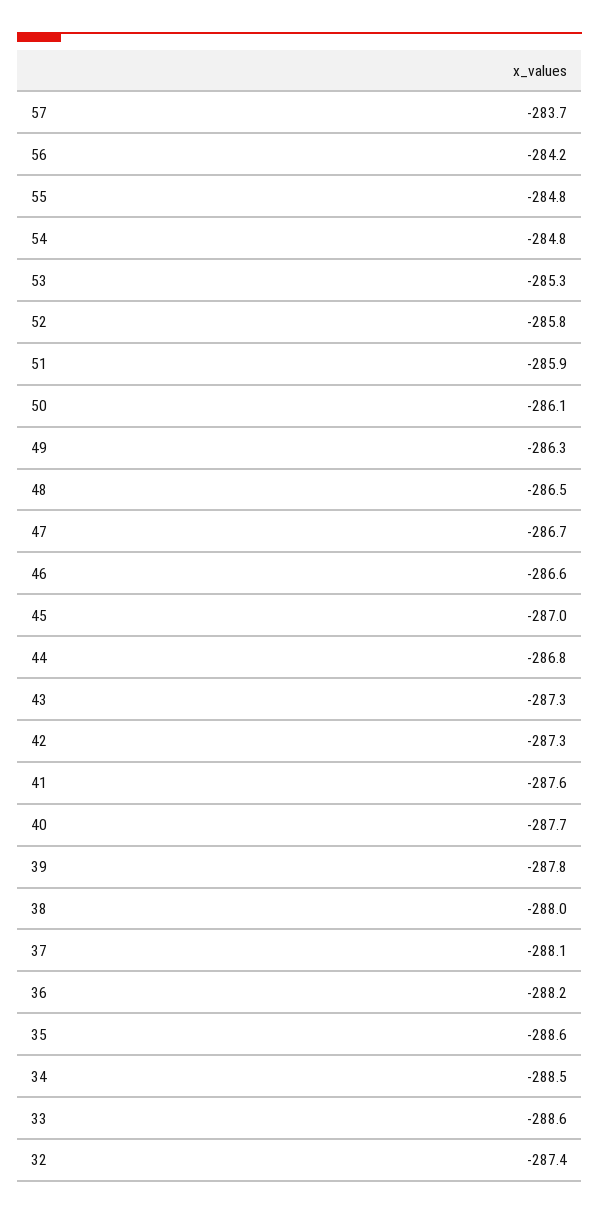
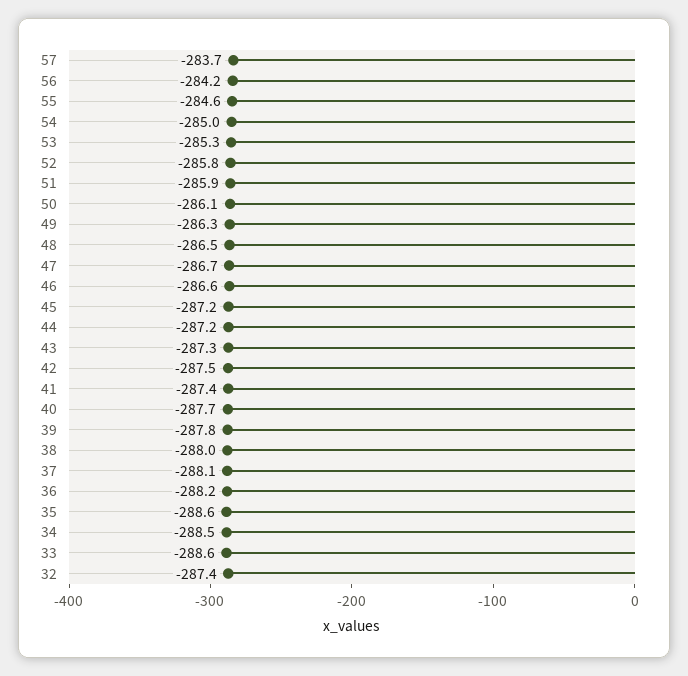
55: -284.8 -> -284.6
54: -284.8 -> -285
45: -287 -> -287.2
44: -286.8 -> -287.2
42: -287.3 -> -287.5
41: -287.6 -> -287.4

